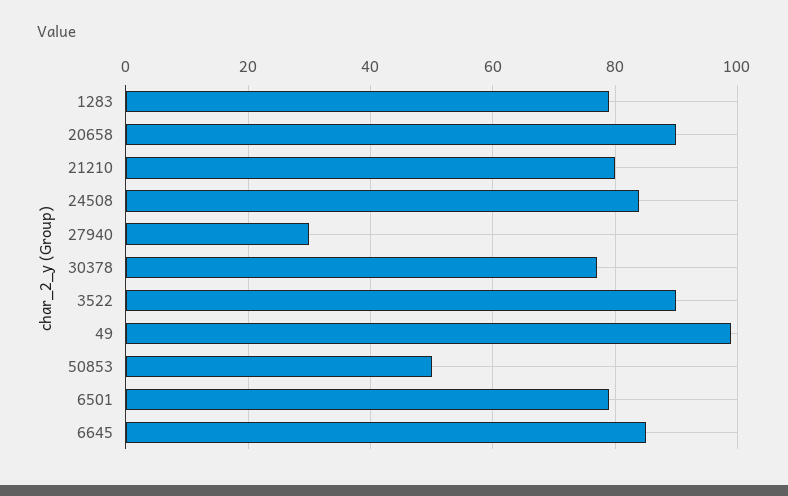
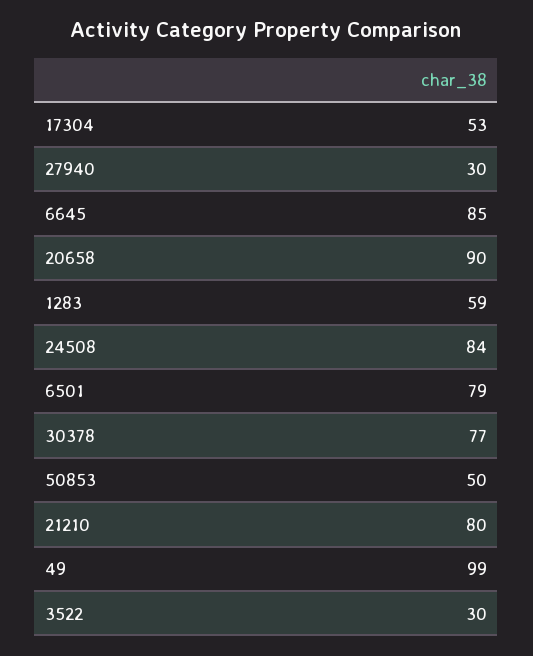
1283: 80 -> 59
3522: 90 -> 30
17304: none -> 53

